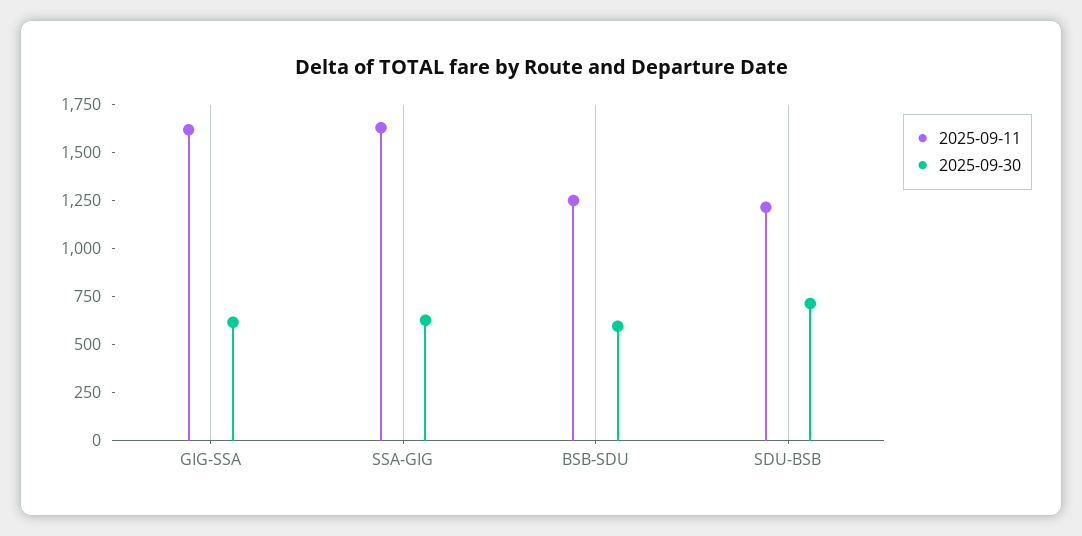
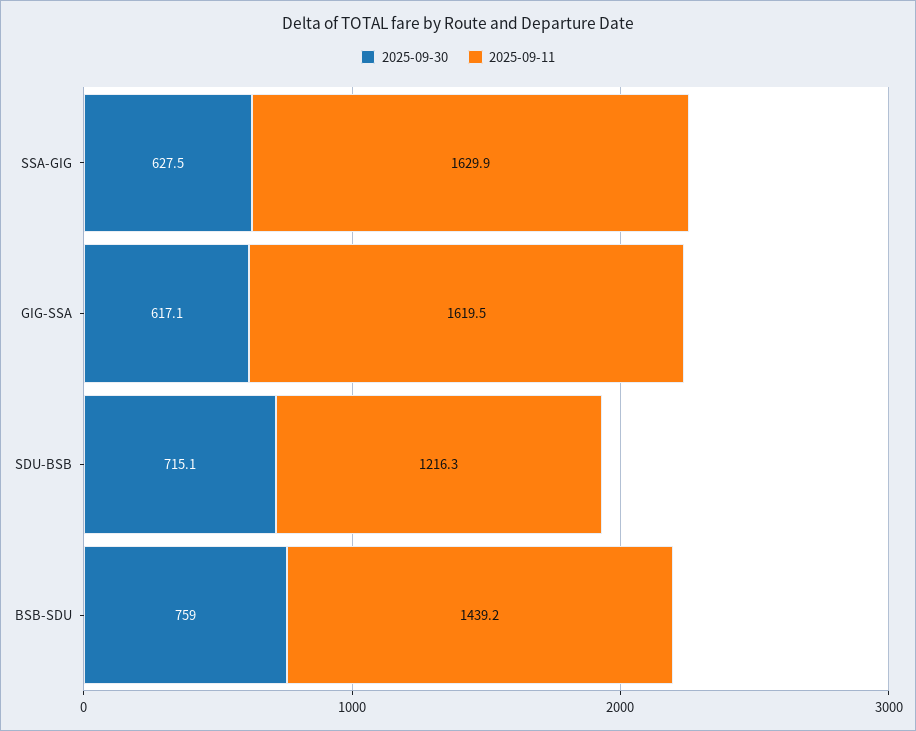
2025-09-11, BSB-SDU: 1250 -> 1439.2
2025-09-30, BSB-SDU: 600 -> 759

